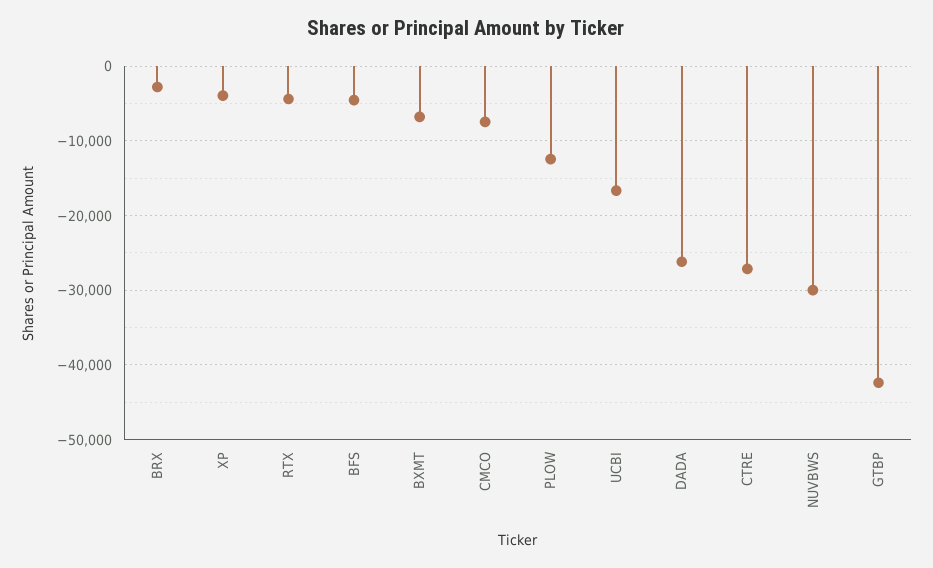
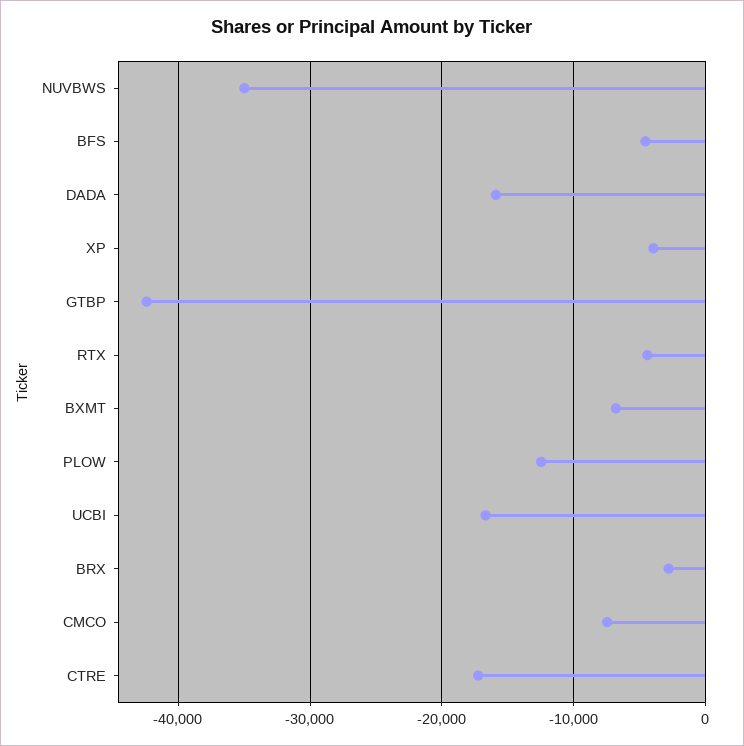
DADA: -26000 -> -16000
CTRE: -27000 -> -17000
NUVBWS: -30000 -> -35000

